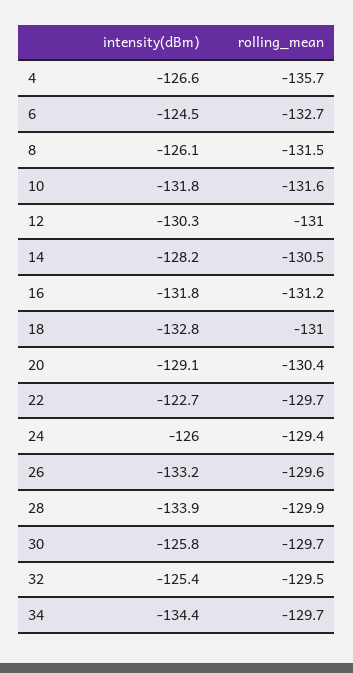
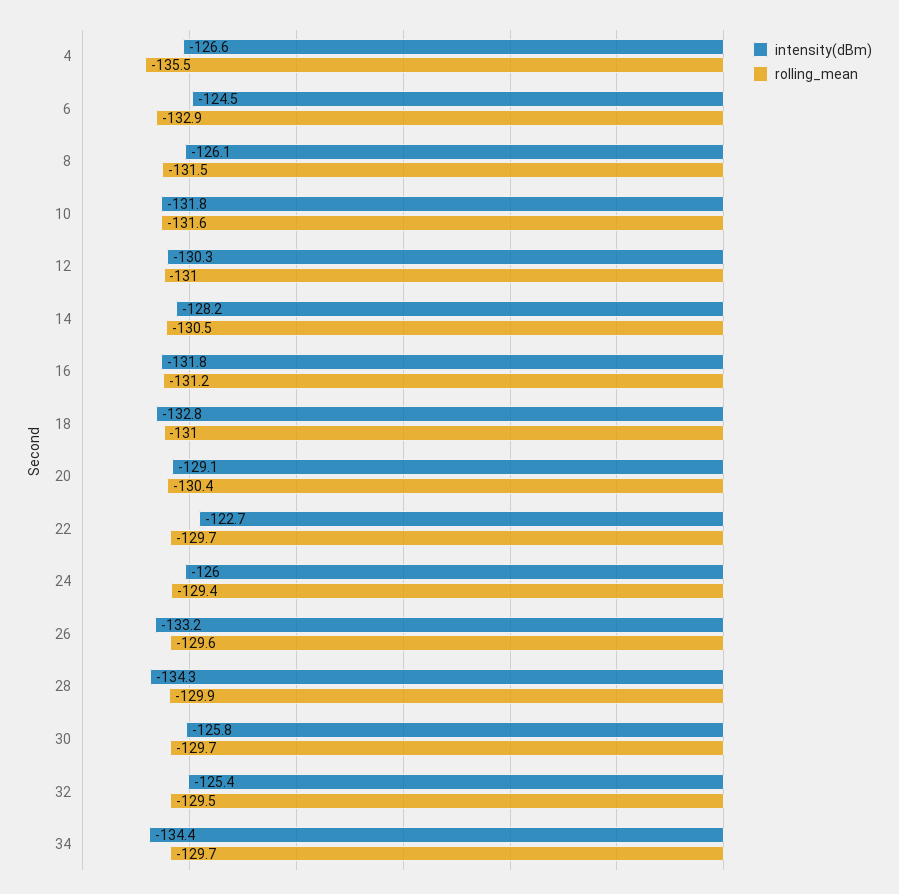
rolling_mean, 4: -135.7 -> -135.5
rolling_mean, 6: -132.7 -> -132.9
intensity(dBm), 28: -133.9 -> -134.3

